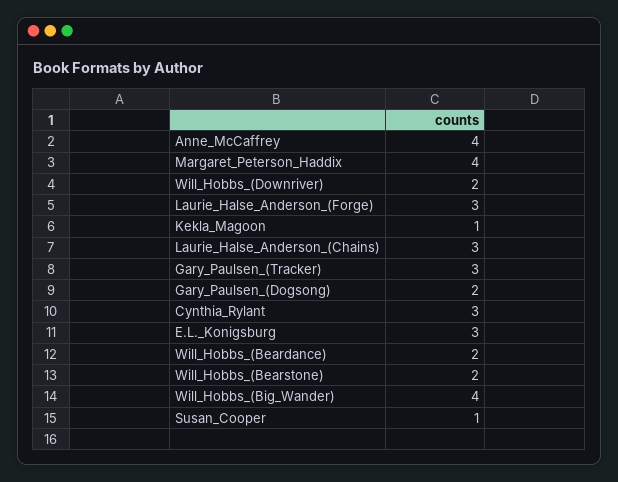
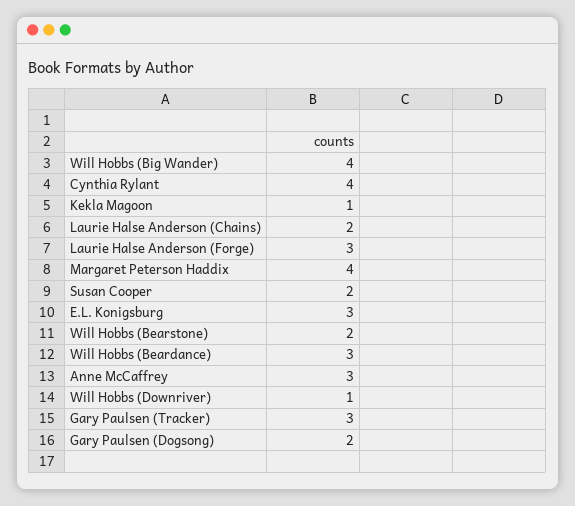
Anne_McCaffrey: 4 -> 3
Will_Hobbs_(Downriver): 2 -> 1
Laurie_Halse_Anderson_(Chains): 3 -> 2
Cynthia_Rylant: 3 -> 4
Will_Hobbs_(Beardance): 2 -> 3
Susan_Cooper: 1 -> 2

